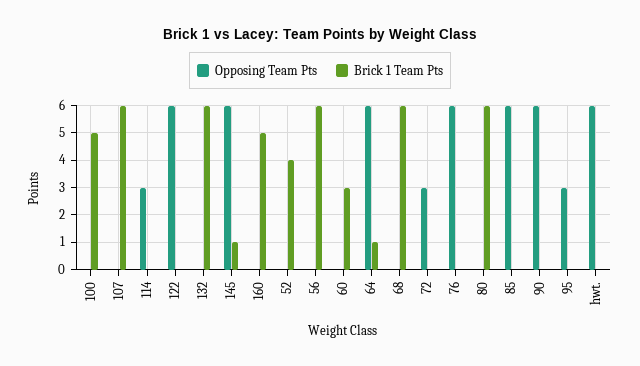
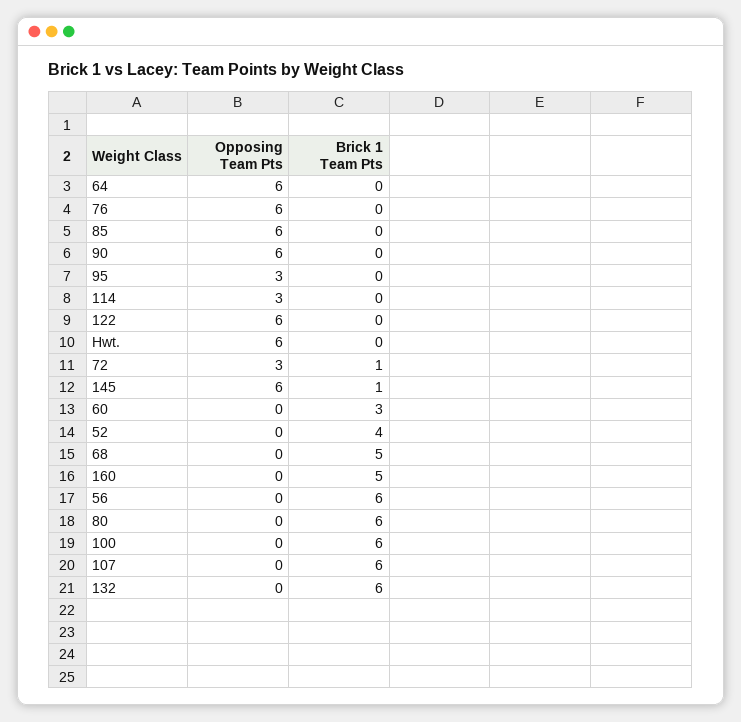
Brick 1 Team Pts, 100: 5 -> 6
Brick 1 Team Pts, 64: 1 -> 0
Brick 1 Team Pts, 68: 6 -> 5
Brick 1 Team Pts, 72: 0 -> 1

